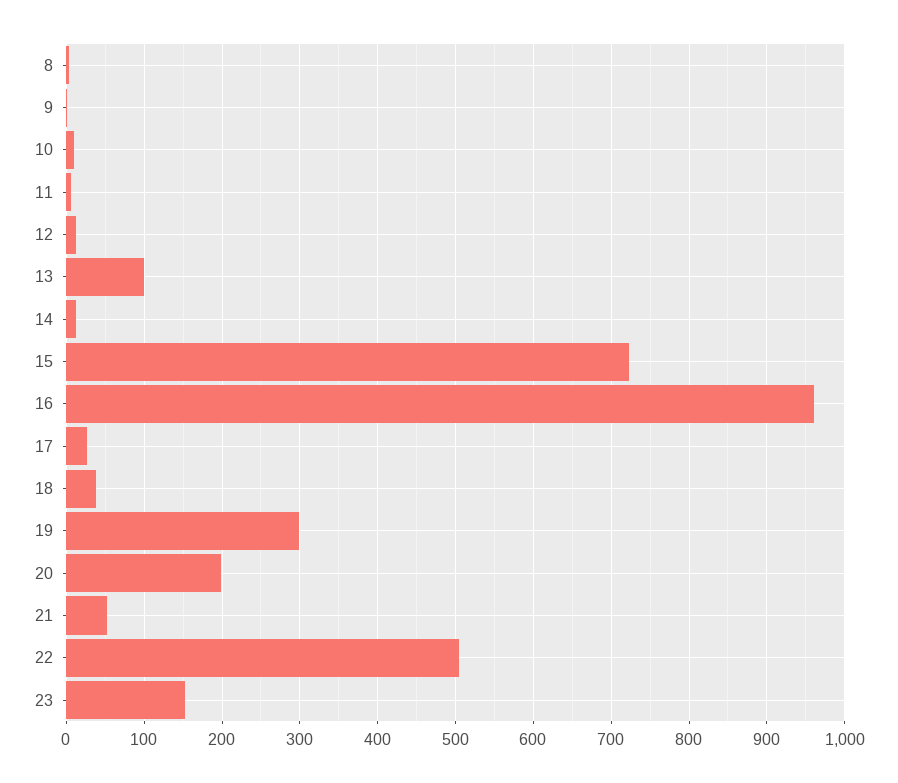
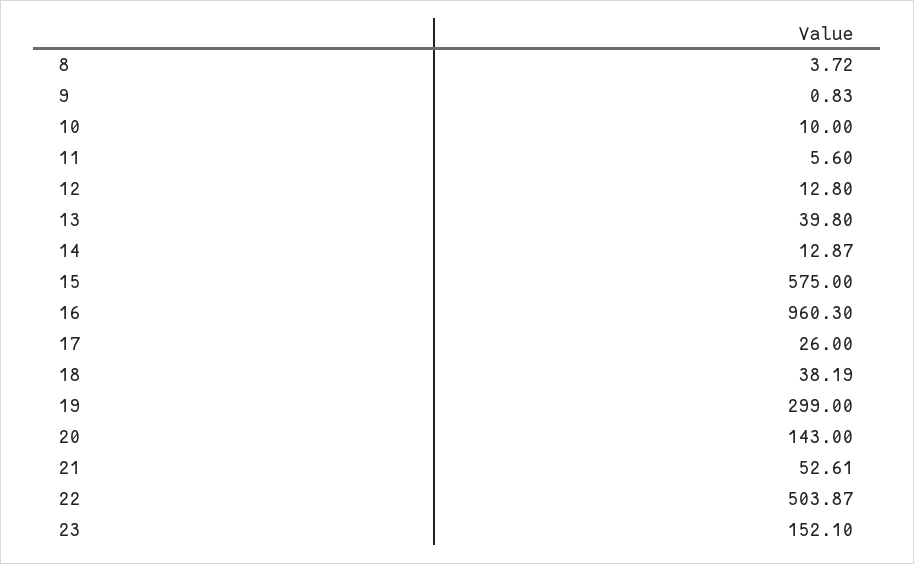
13: 100 -> 39.8
15: 720 -> 575
20: 200 -> 143

